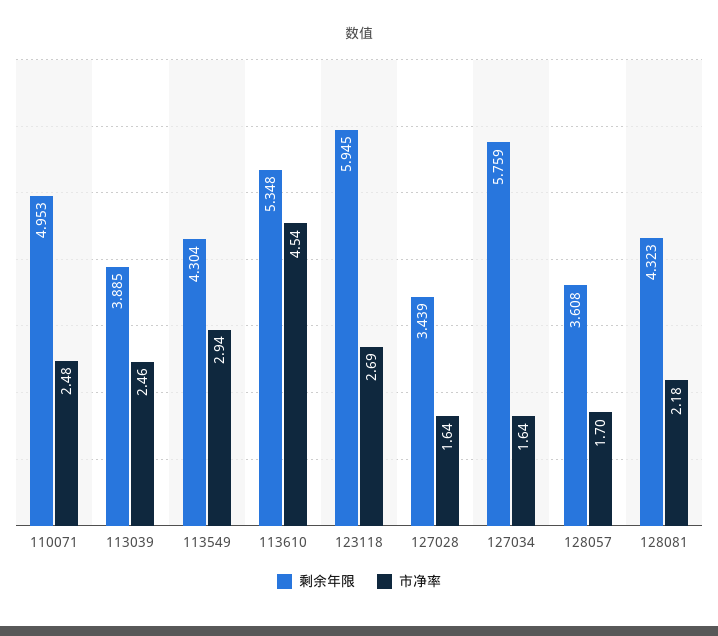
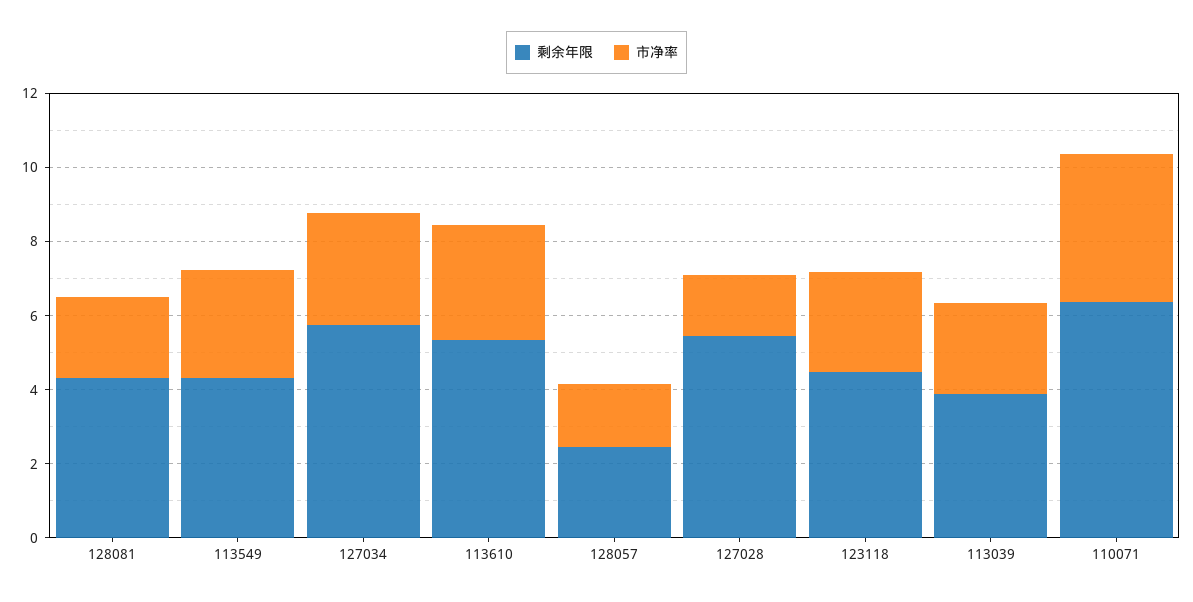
剩余年限, 110071: 4.953 -> 6.5
市净率, 110071: 2.48 -> 4
市净率, 113610: 4.54 -> 3
剩余年限, 123118: 5.945 -> 4.5
剩余年限, 127028: 3.439 -> 5.5
市净率, 127034: 1.64 -> 3
剩余年限, 128057: 3.608 -> 2.5

